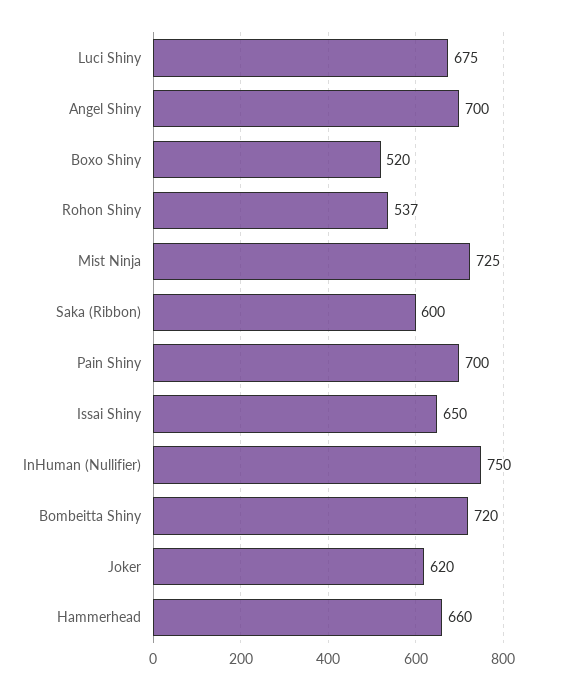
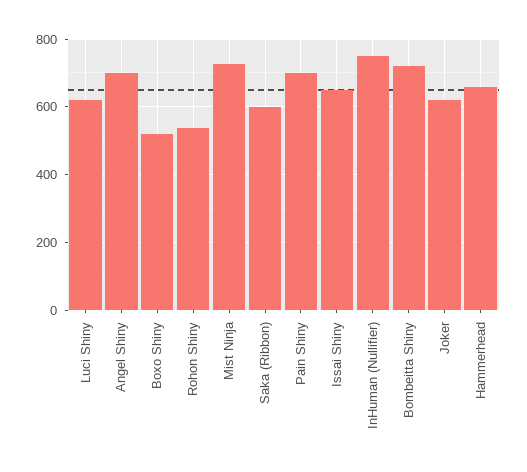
Luci Shiny: 675 -> 620

